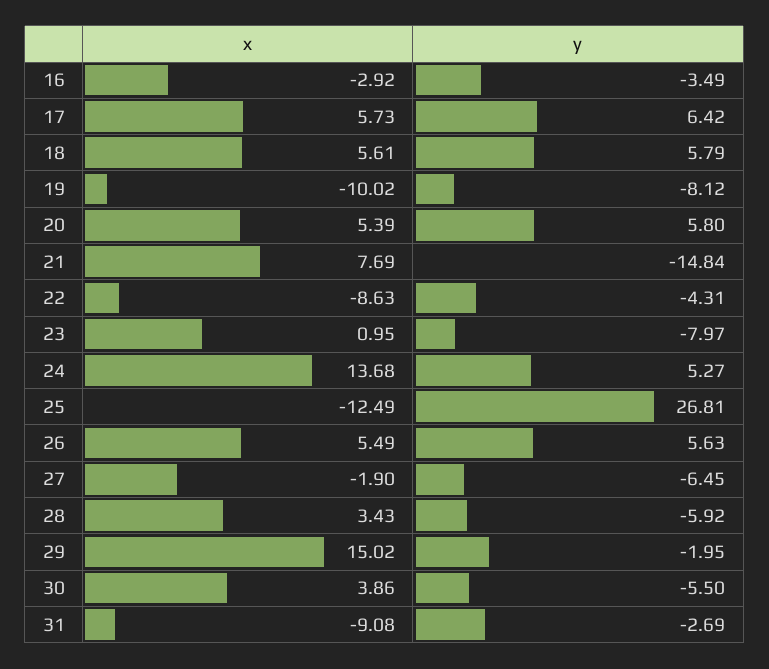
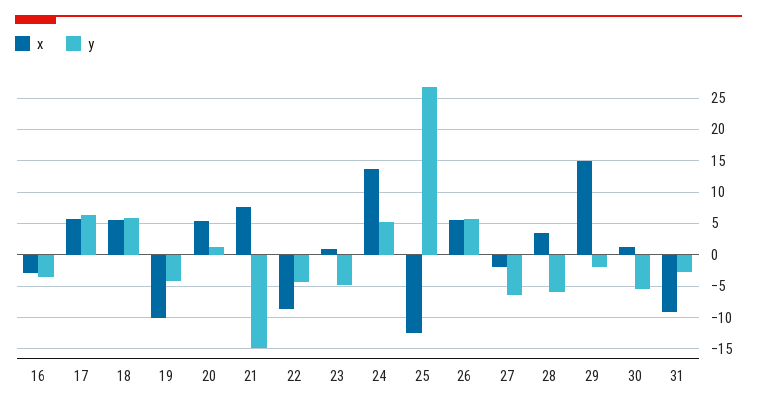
y, 19: -8.12 -> -4
y, 20: 5.8 -> 1
y, 23: -7.97 -> -5
x, 30: 3.86 -> 1

